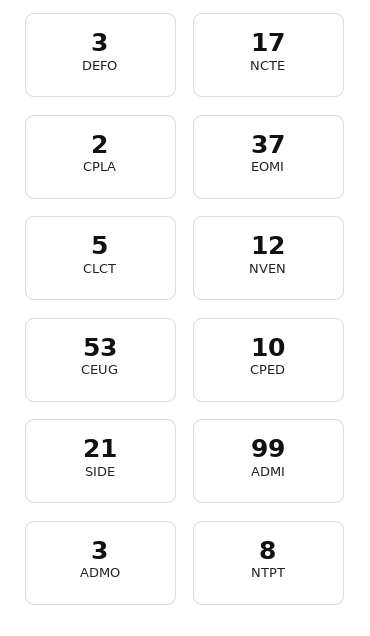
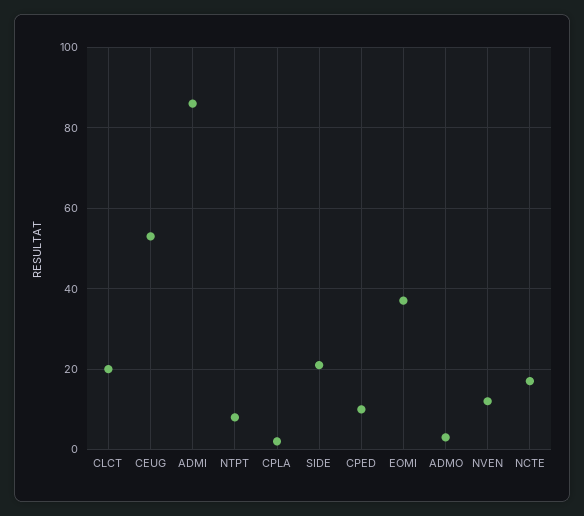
DEFO: 3 -> none
CLCT: 5 -> 20
ADMI: 99 -> 85

